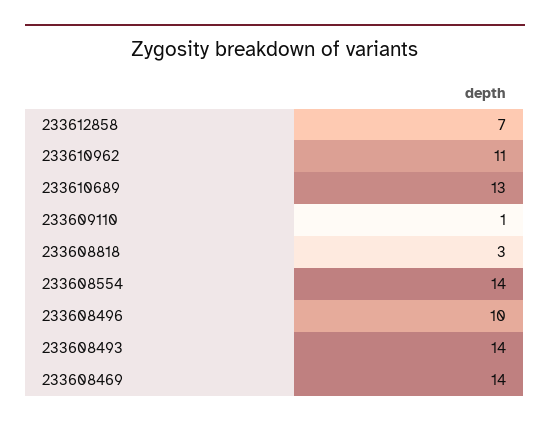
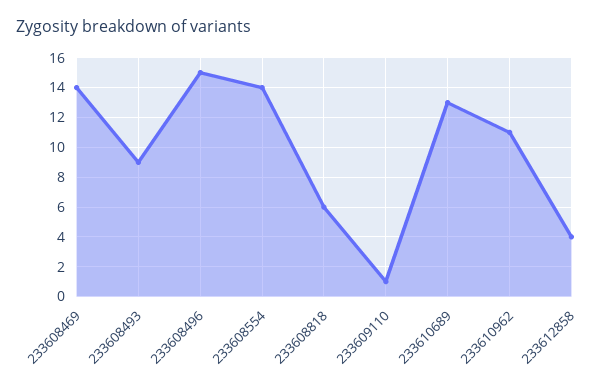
233612858: 7 -> 4
233608818: 3 -> 6
233608496: 10 -> 15
233608493: 14 -> 9

